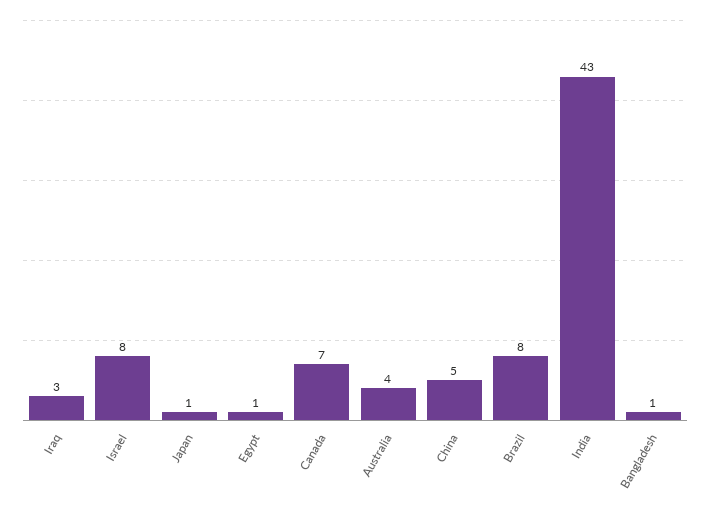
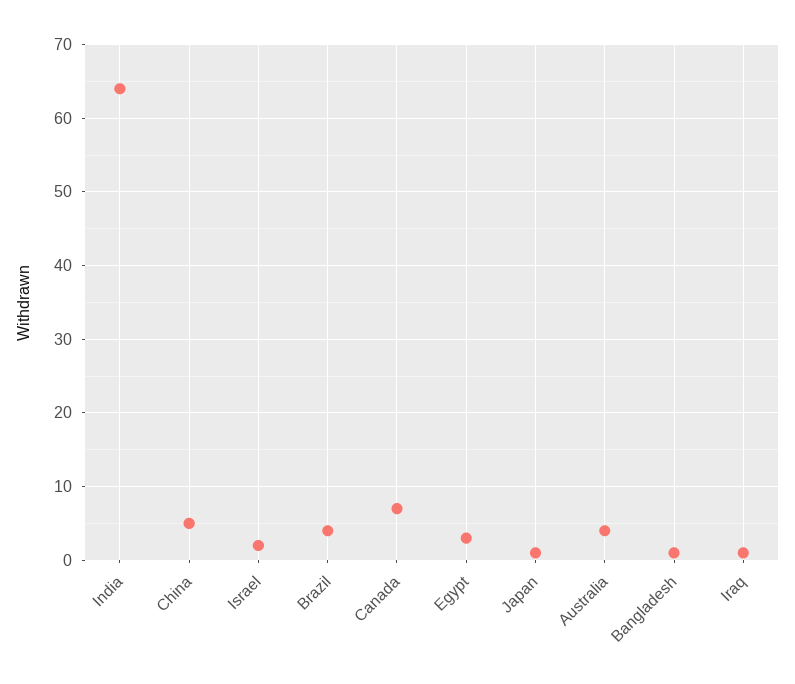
Iraq: 3 -> 1
Israel: 8 -> 2
Egypt: 1 -> 3
Brazil: 8 -> 4
India: 43 -> 64

